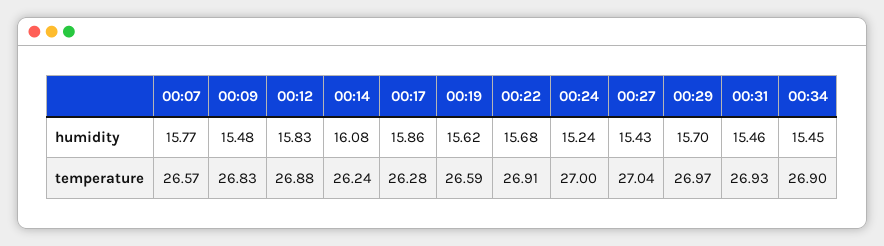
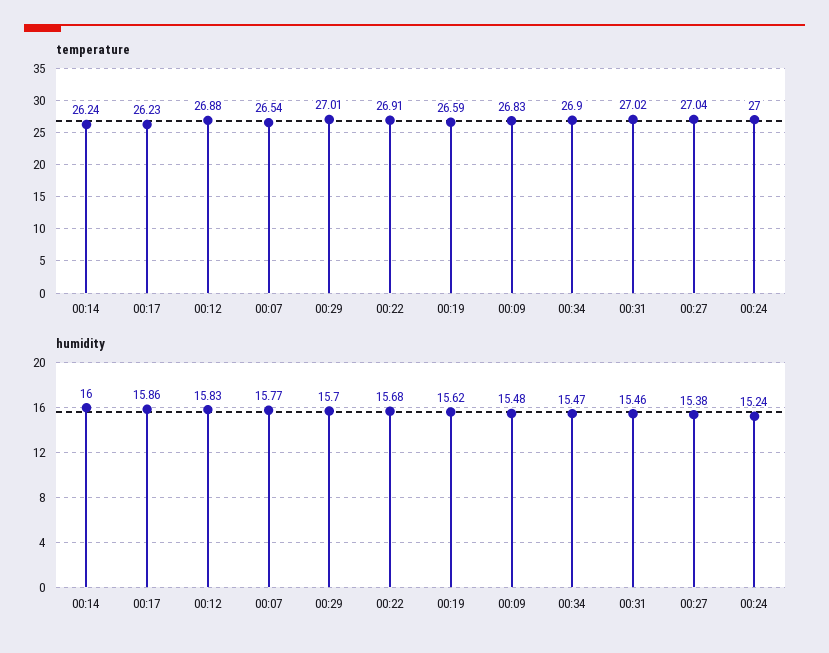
humidity, 00:14: 16.08 -> 16
humidity, 00:27: 15.43 -> 15.38
humidity, 00:34: 15.45 -> 15.47
temperature, 00:07: 26.57 -> 26.54
temperature, 00:17: 26.28 -> 26.23
temperature, 00:29: 26.97 -> 27.01
temperature, 00:31: 26.93 -> 27.02

